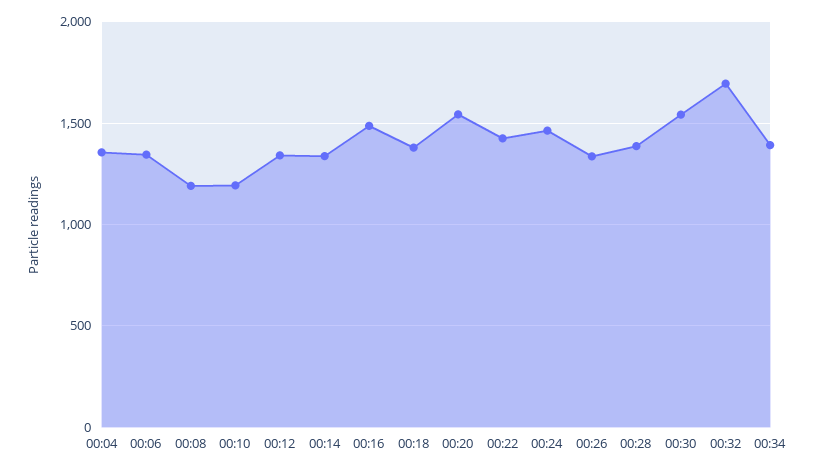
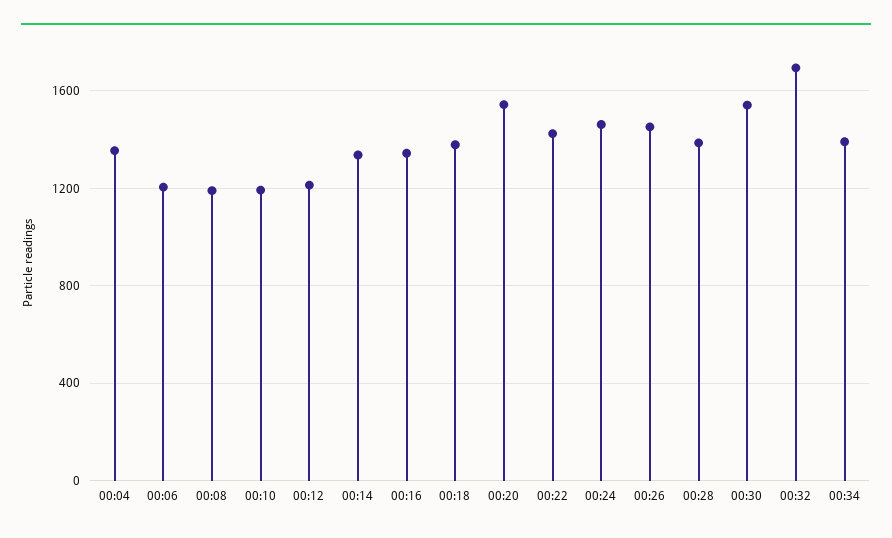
00:06: 1350 -> 1200
00:12: 1350 -> 1200
00:16: 1500 -> 1350
00:26: 1350 -> 1450

